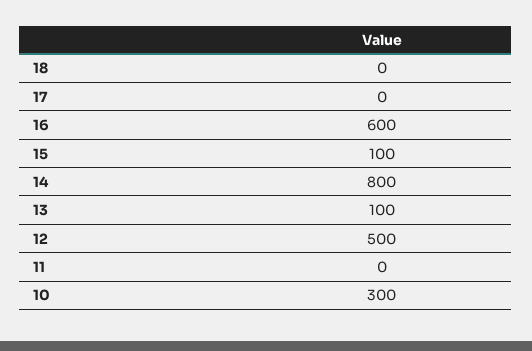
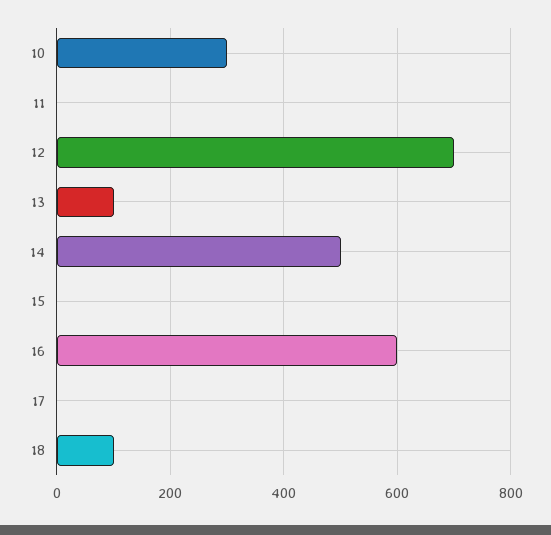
18: 0 -> 100
15: 100 -> 0
14: 800 -> 500
12: 500 -> 700

